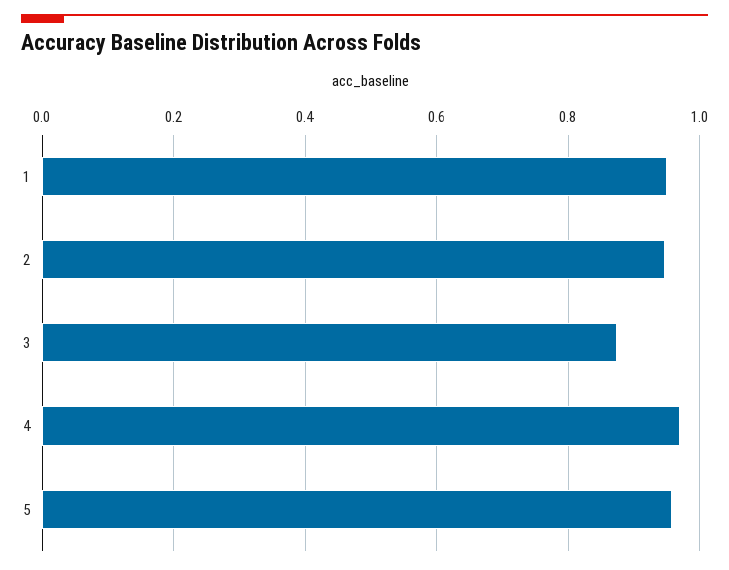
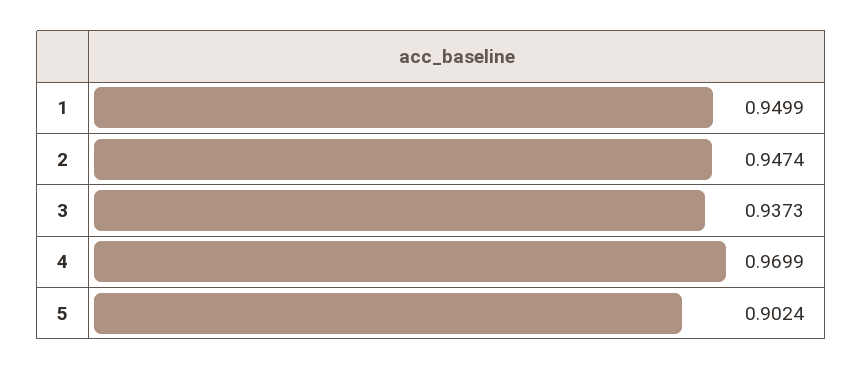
3: 0.88 -> 0.9373
5: 0.96 -> 0.9024

